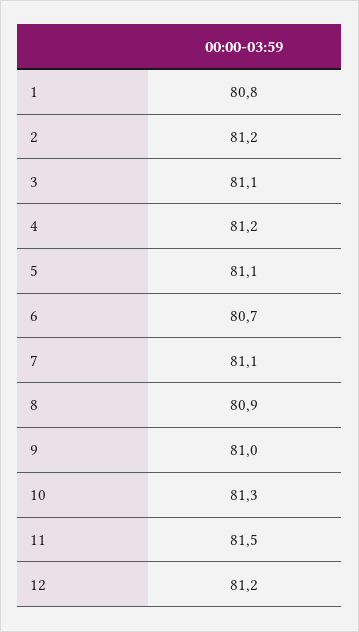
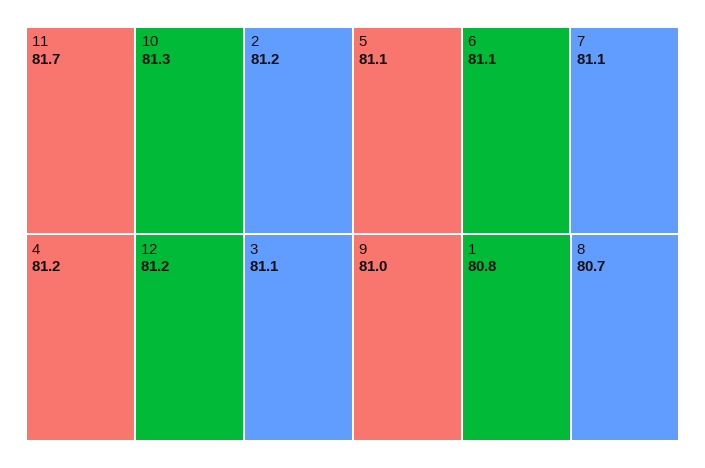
6: 80.7 -> 81.1
8: 80.9 -> 80.7
11: 81.5 -> 81.7

